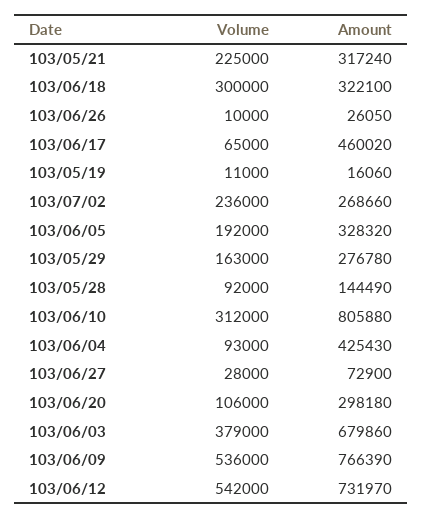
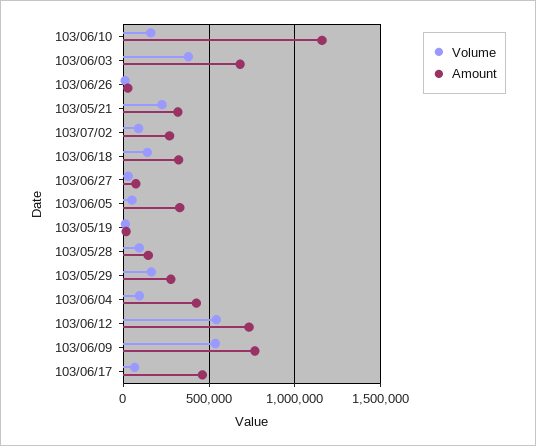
Volume, 103/06/18: 300000 -> 150000
Volume, 103/07/02: 236000 -> 100000
Volume, 103/06/05: 192000 -> 50000
Volume, 103/06/10: 312000 -> 150000
Amount, 103/06/10: 805880 -> 1150000
Volume, 103/06/20: 106000 -> none
Amount, 103/06/20: 298180 -> none

